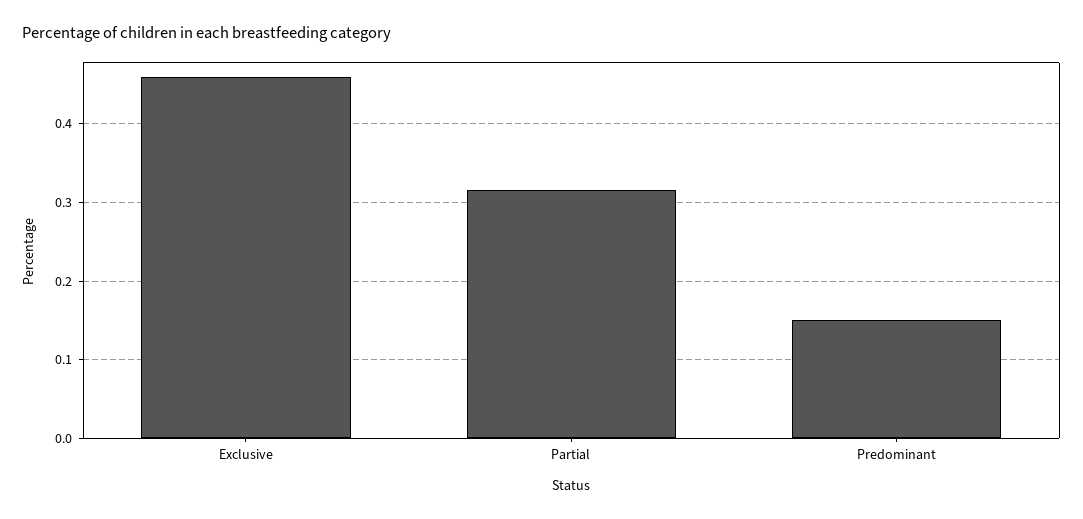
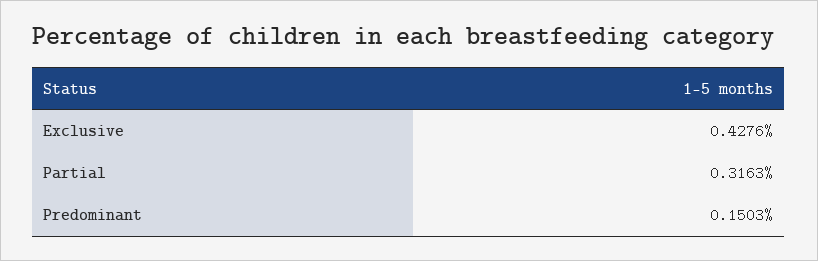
Exclusive: 0.46 -> 0.4276

